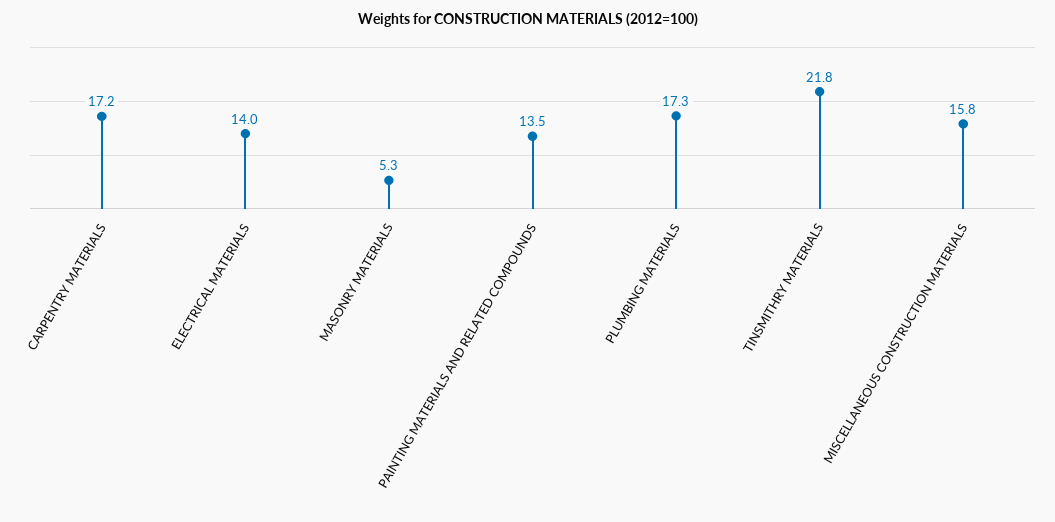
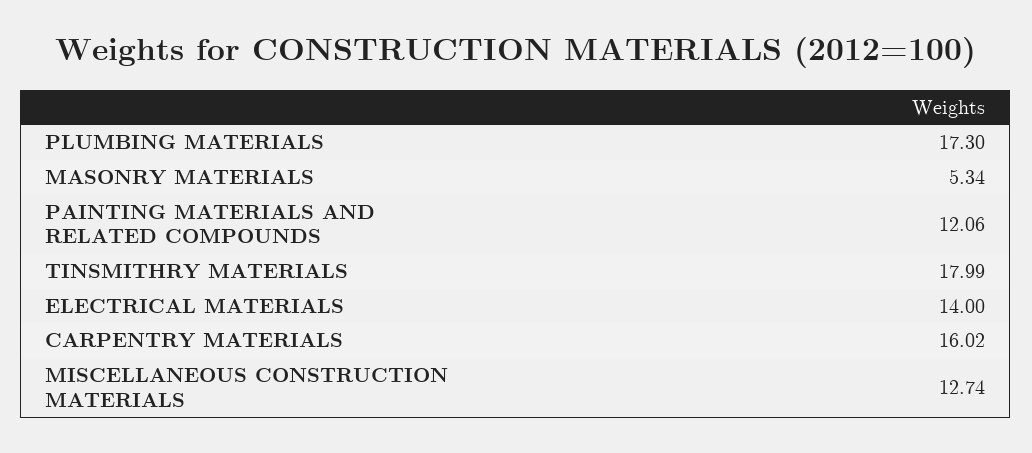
CARPENTRY MATERIALS: 17.2 -> 16.02
PAINTING MATERIALS AND RELATED COMPOUNDS: 13.5 -> 12.06
TINSMITHRY MATERIALS: 21.8 -> 17.99
MISCELLANEOUS CONSTRUCTION MATERIALS: 15.8 -> 12.74

